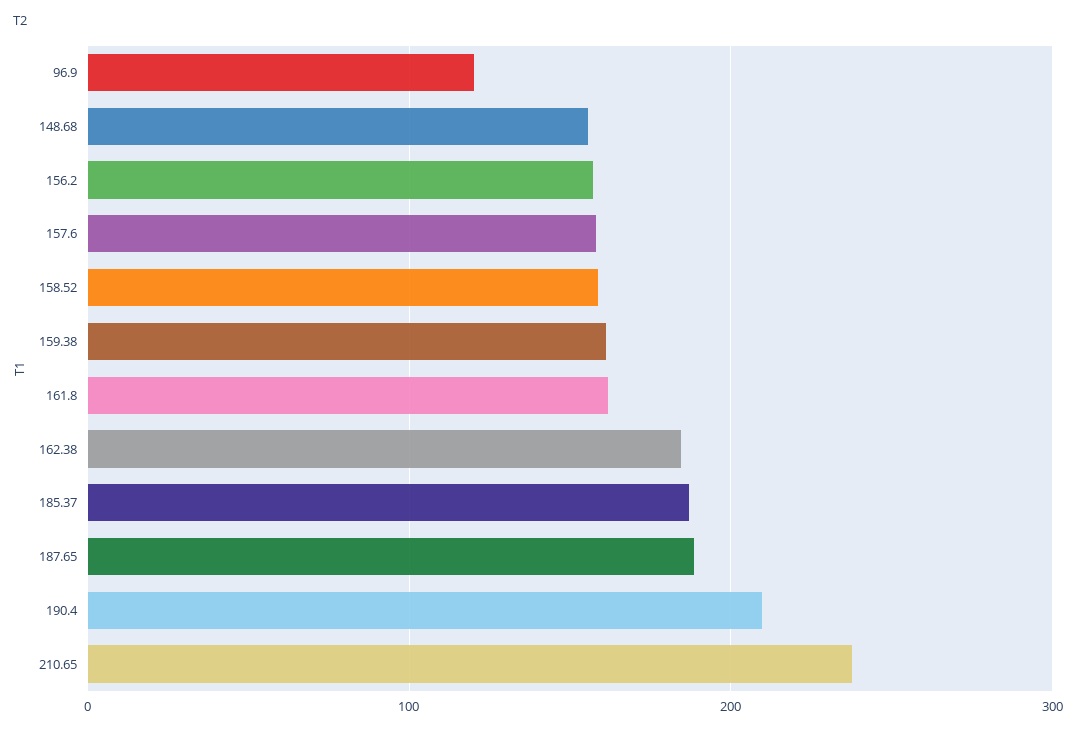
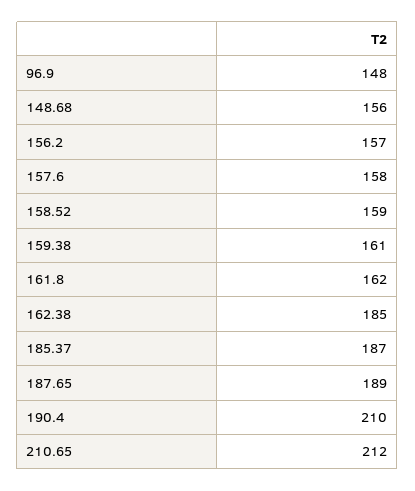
96.9: 120 -> 148
210.65: 240 -> 212

